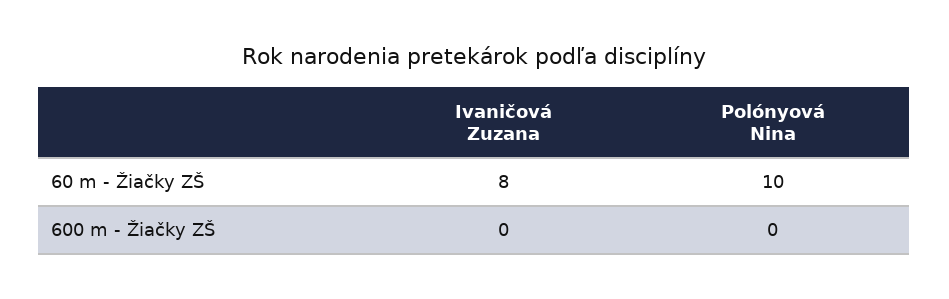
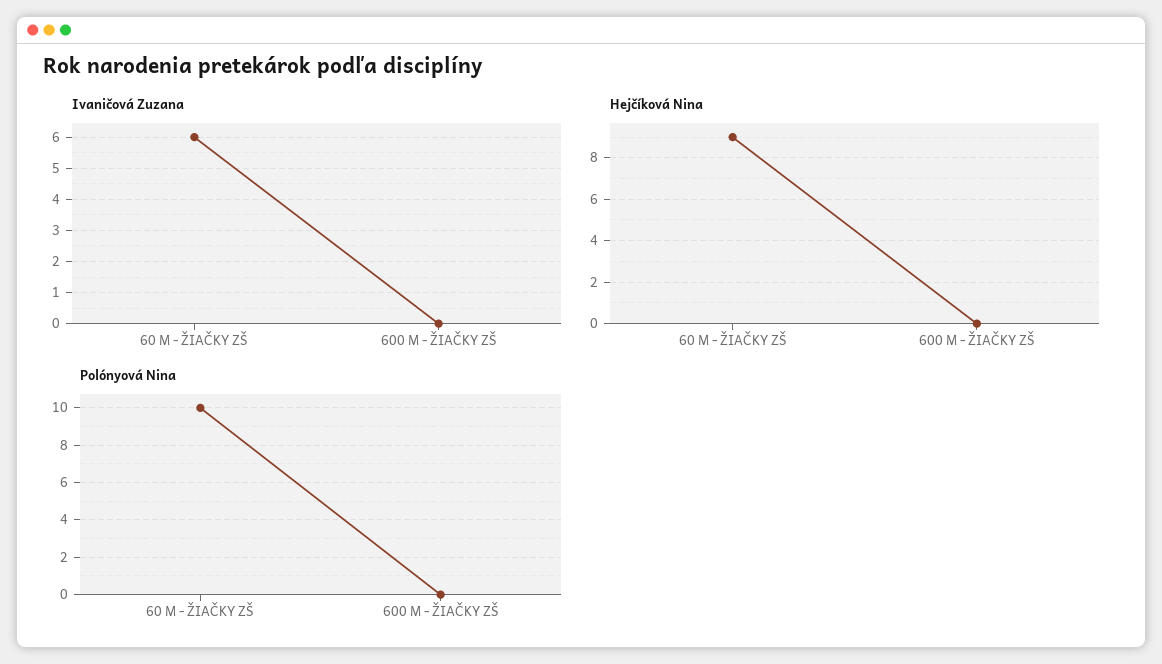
Ivaničová Zuzana, 60 m - Žiačky ZŠ: 8 -> 6
Hejčíková Nina, 60 m - Žiačky ZŠ: none -> 9
Hejčíková Nina, 600 m - Žiačky ZŠ: none -> 0

